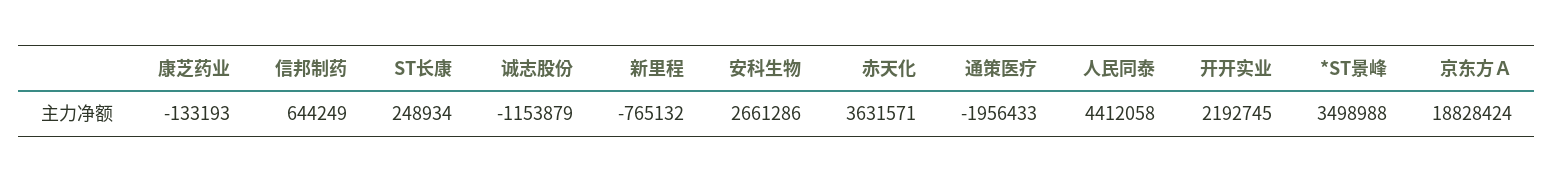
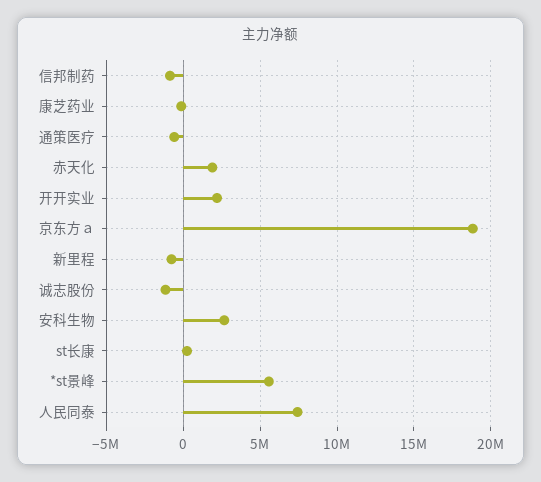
信邦制药: 644249 -> -1000000
赤天化: 3631571 -> 2000000
通策医疗: -1956433 -> -500000
人民同泰: 4412058 -> 7500000
*ST景峰: 3498988 -> 5500000

